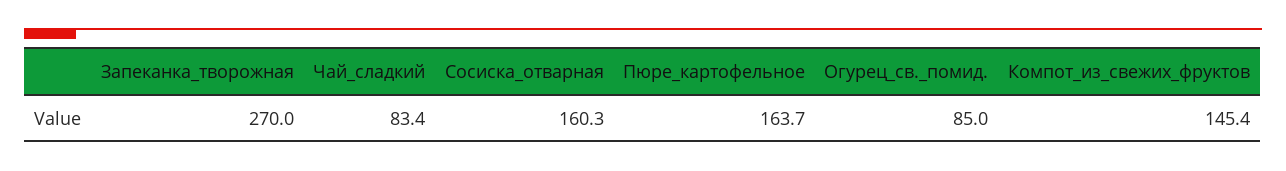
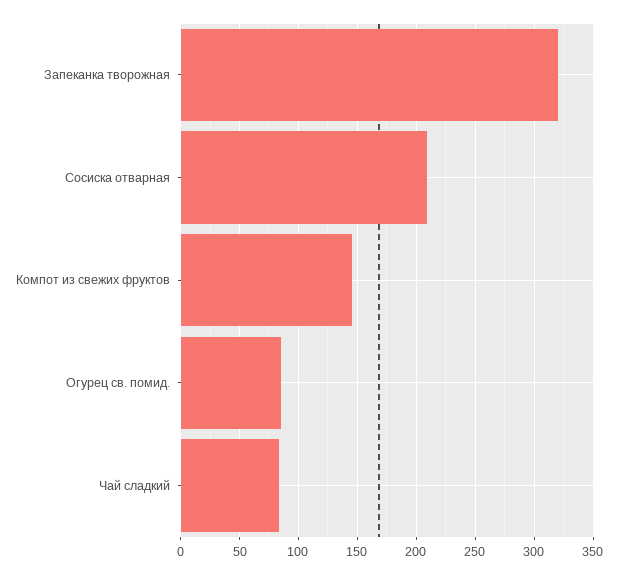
Запеканка_творожная: 270 -> 320
Сосиска_отварная: 160.3 -> 210
Пюре_картофельное: 163.7 -> none

